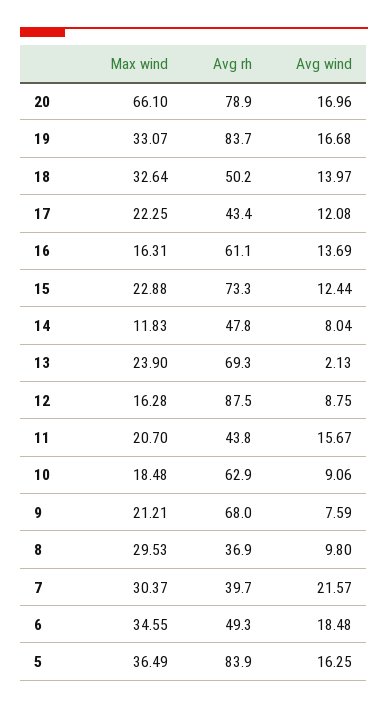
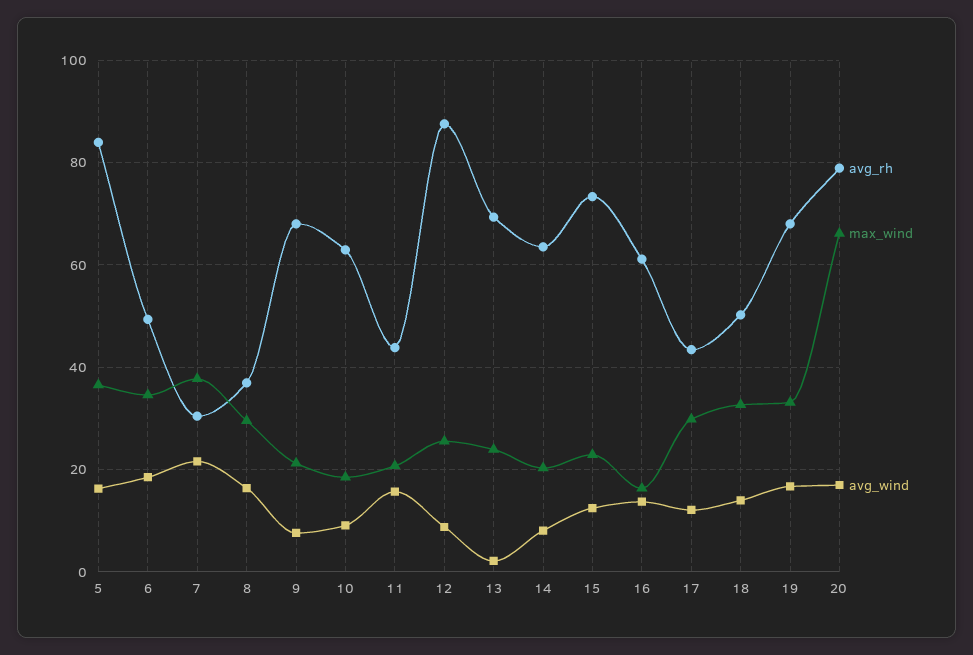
Avg rh, 19: 83.7 -> 68
Max wind, 17: 22.25 -> 30
Max wind, 14: 11.83 -> 20
Avg rh, 14: 47.8 -> 64
Max wind, 12: 16.28 -> 26
Avg wind, 8: 9.8 -> 16
Max wind, 7: 30.37 -> 38
Avg rh, 7: 39.7 -> 30

